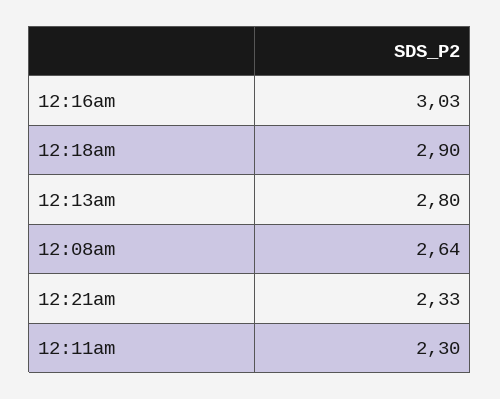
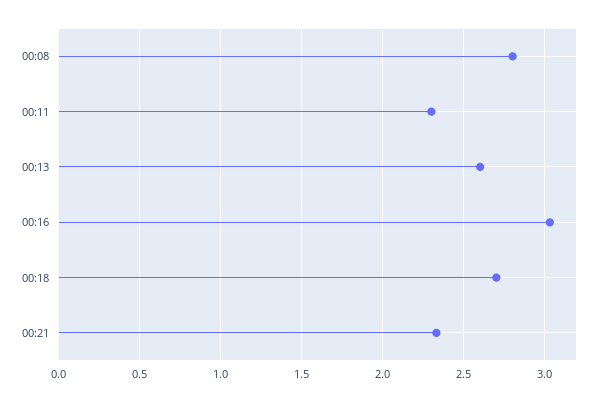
12:18am: 2.9 -> 2.7
12:13am: 2.8 -> 2.6
12:08am: 2.64 -> 2.8

